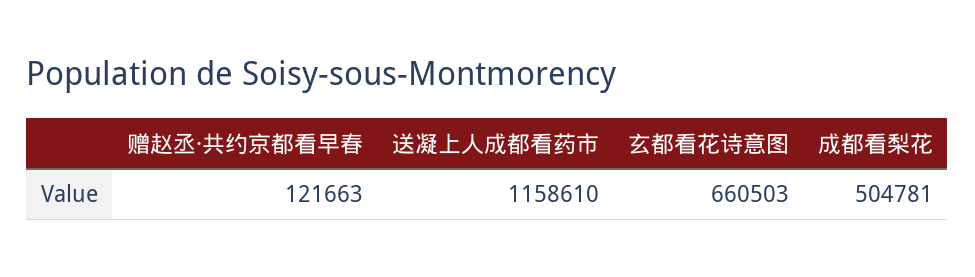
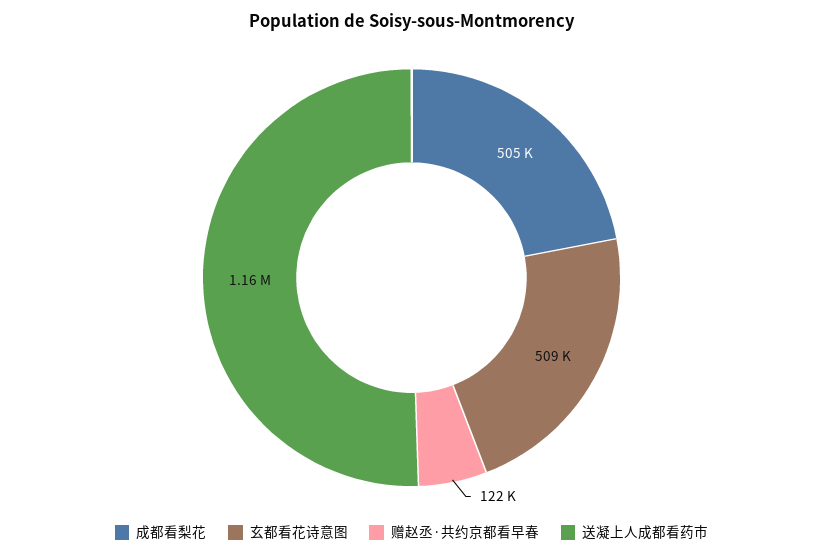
玄都看花诗意图: 660503 -> 509000

